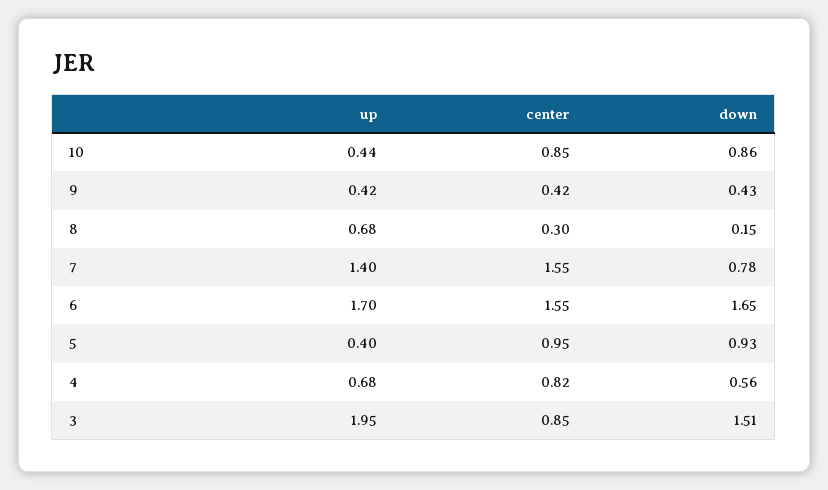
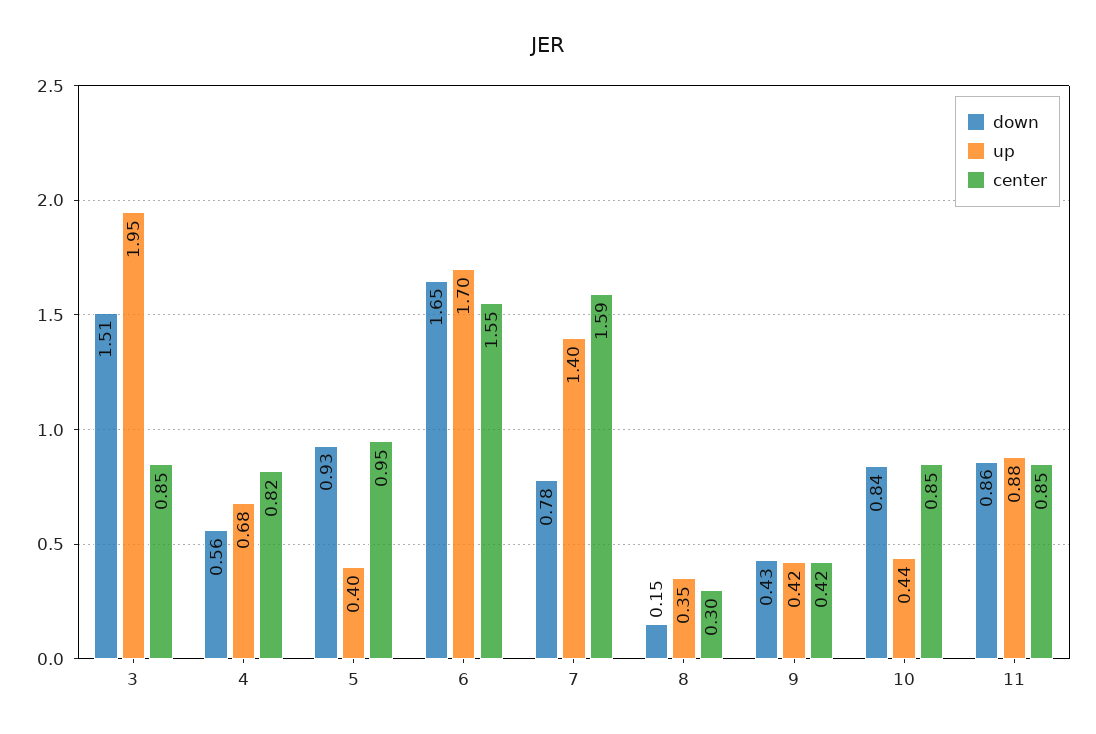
down, 10: 0.86 -> 0.84
up, 8: 0.68 -> 0.35
center, 7: 1.55 -> 1.59
down, 11: none -> 0.86
up, 11: none -> 0.88
center, 11: none -> 0.85

